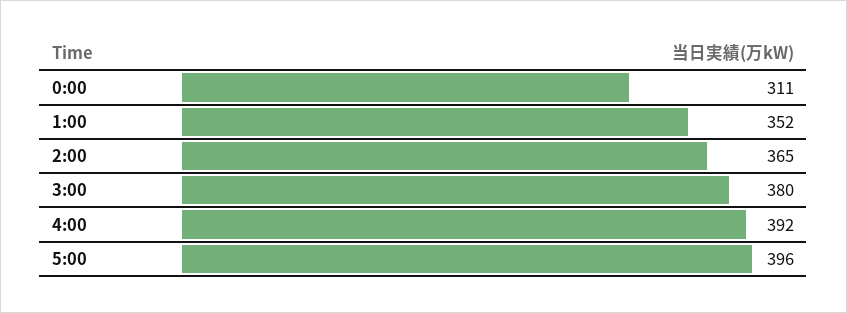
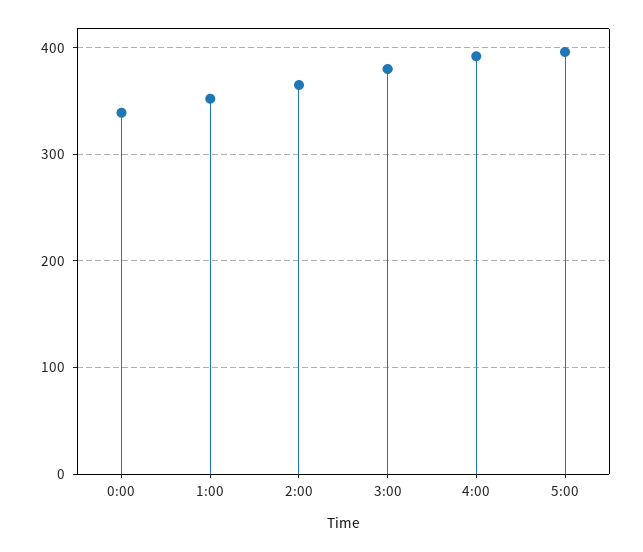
0:00: 311 -> 340

